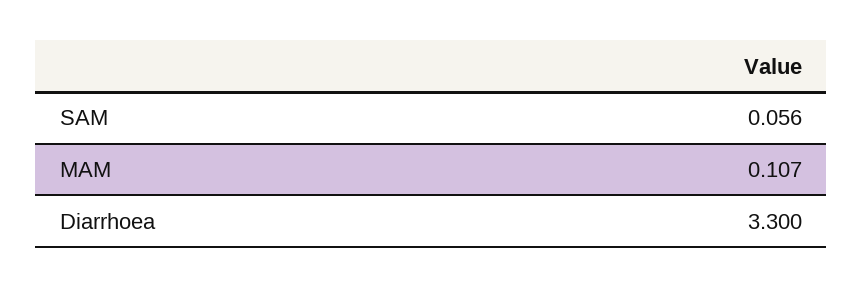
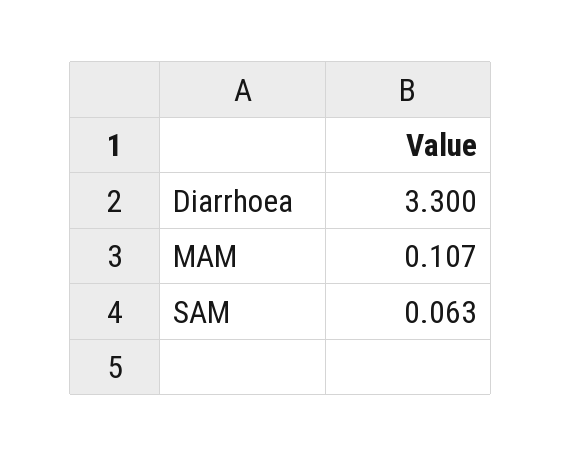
SAM: 0.056 -> 0.063

